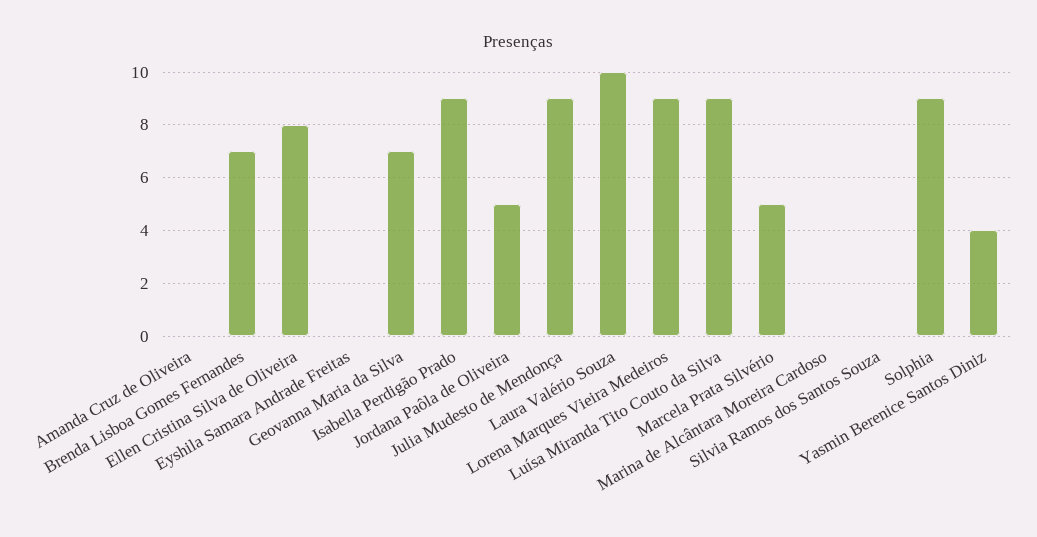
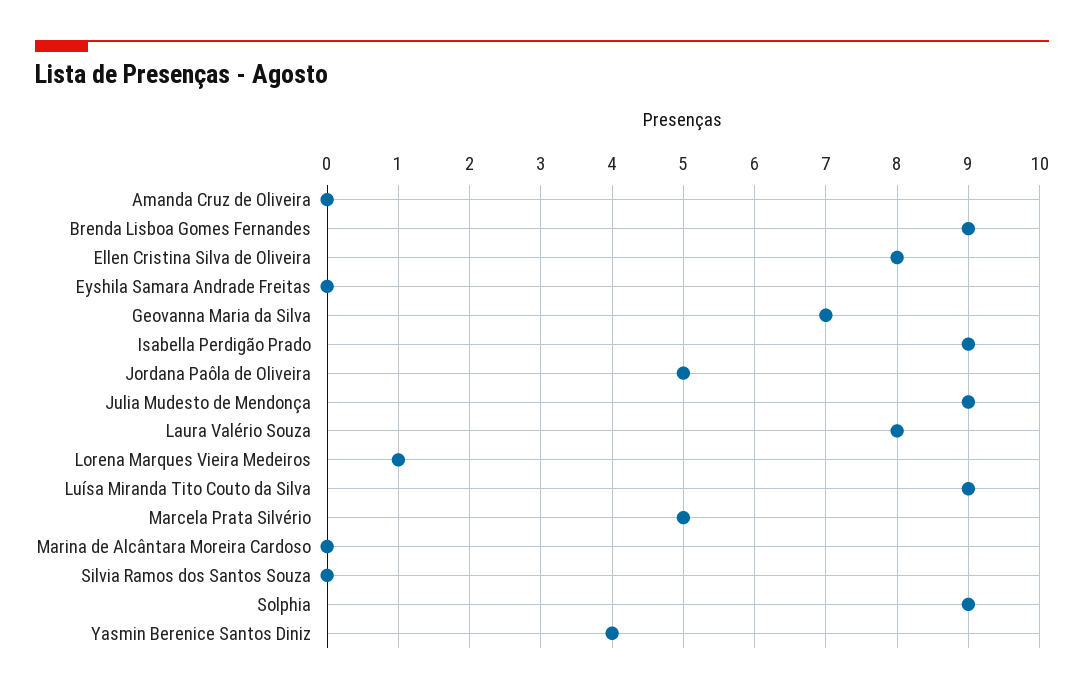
Brenda Lisboa Gomes Fernandes: 7 -> 9
Laura Valério Souza: 10 -> 8
Lorena Marques Vieira Medeiros: 9 -> 1

